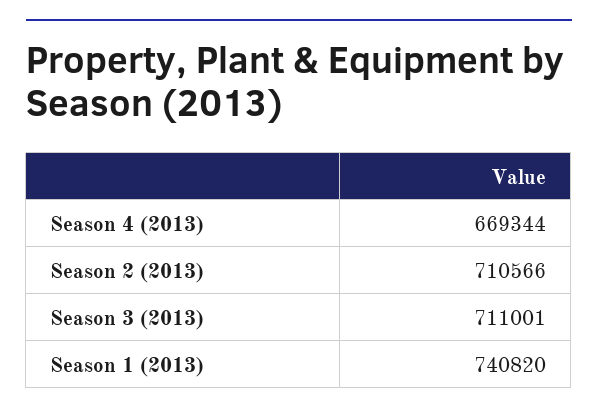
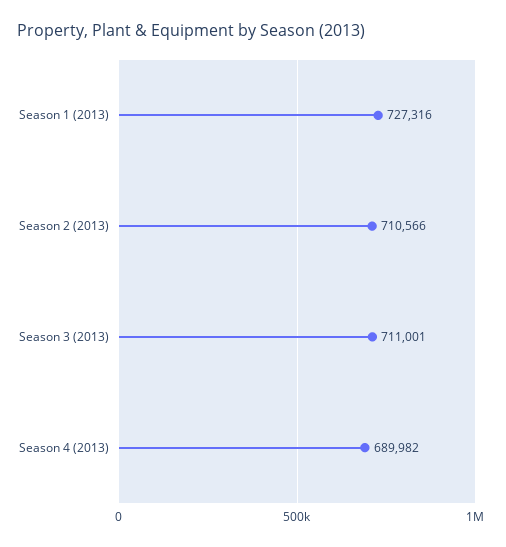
Season 4 (2013): 669344 -> 689982
Season 1 (2013): 740820 -> 727316

